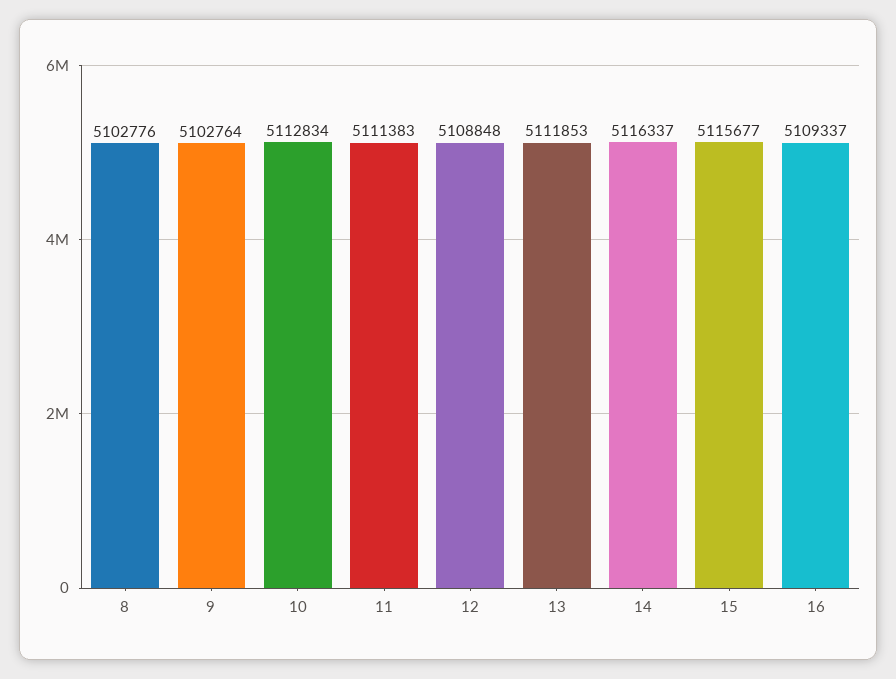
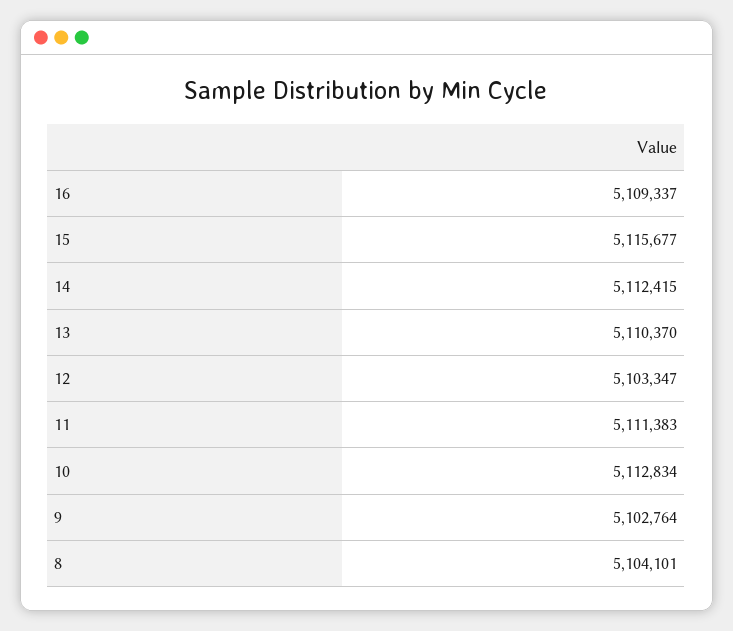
8: 5102776 -> 5104101
12: 5108848 -> 5103347
13: 5111853 -> 5110370
14: 5116337 -> 5112415

